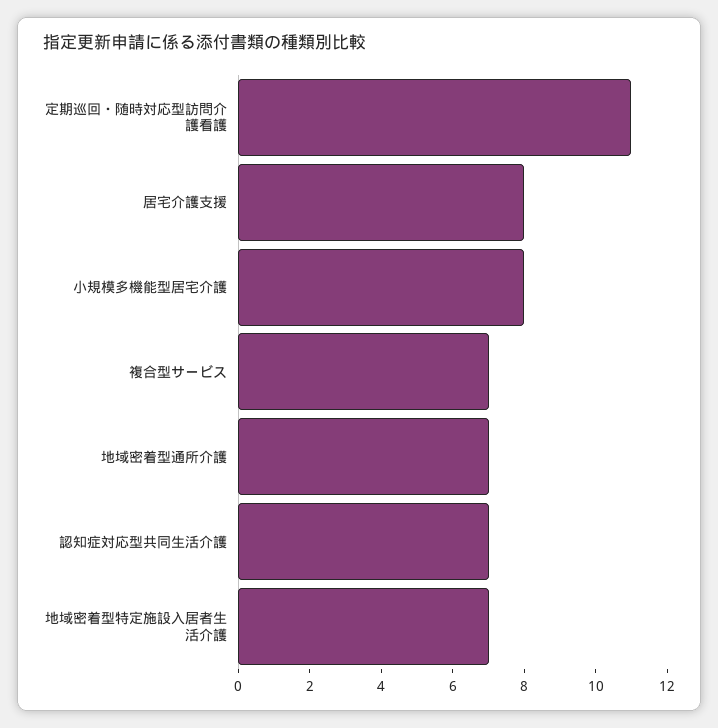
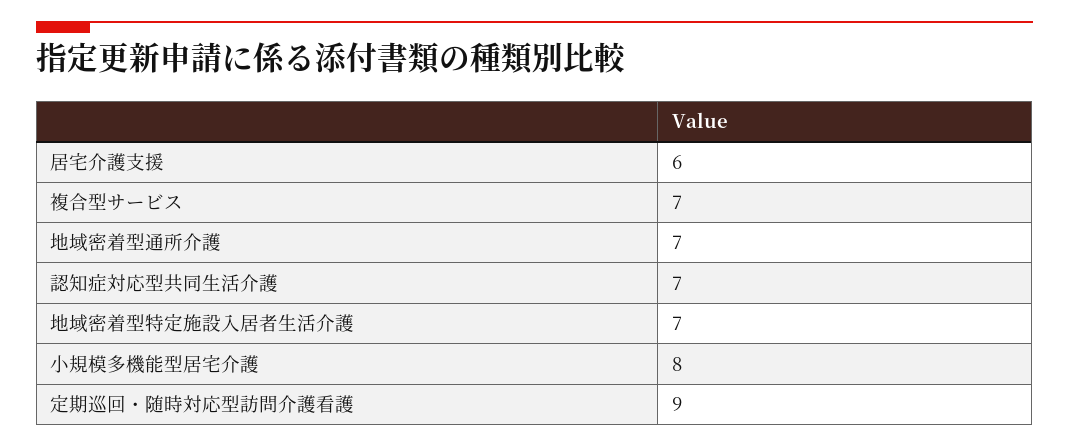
定期巡回・随時対応型訪問介護看護: 11 -> 9
居宅介護支援: 8 -> 6

